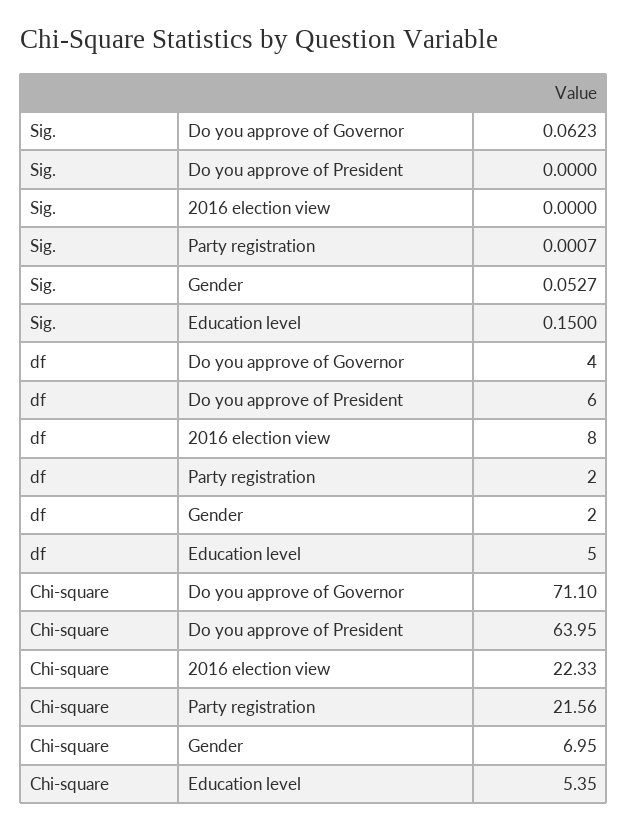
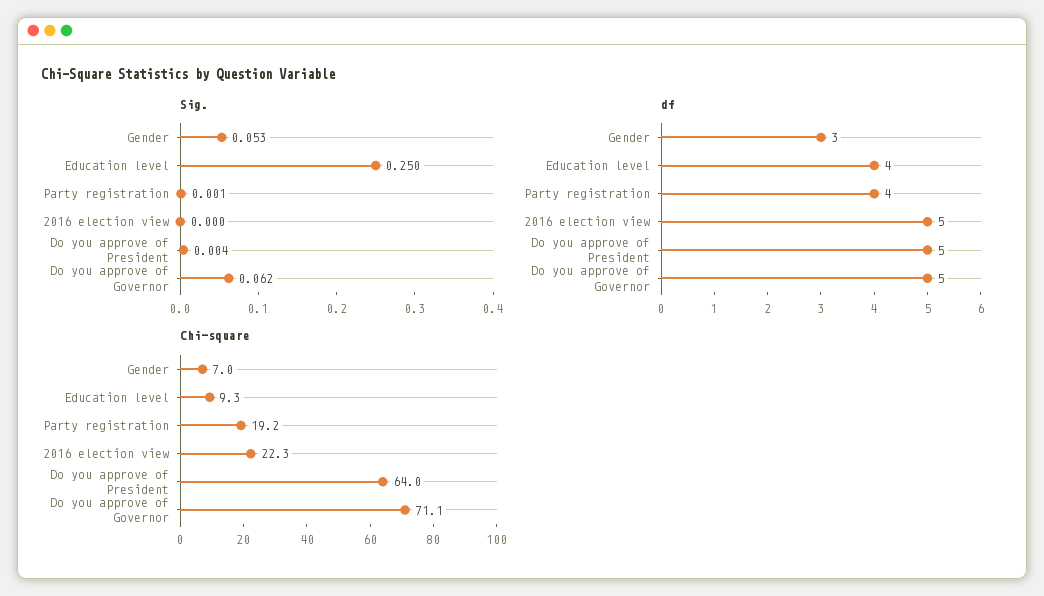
Sig., Do you approve of President: 0 -> 0.004
Sig., Education level: 0.15 -> 0.25
df, Do you approve of Governor: 4 -> 5
df, Do you approve of President: 6 -> 5
df, 2016 election view: 8 -> 5
df, Party registration: 2 -> 4
df, Gender: 2 -> 3
df, Education level: 5 -> 4
Chi-square, Party registration: 21.56 -> 19.2
Chi-square, Education level: 5.35 -> 9.3

